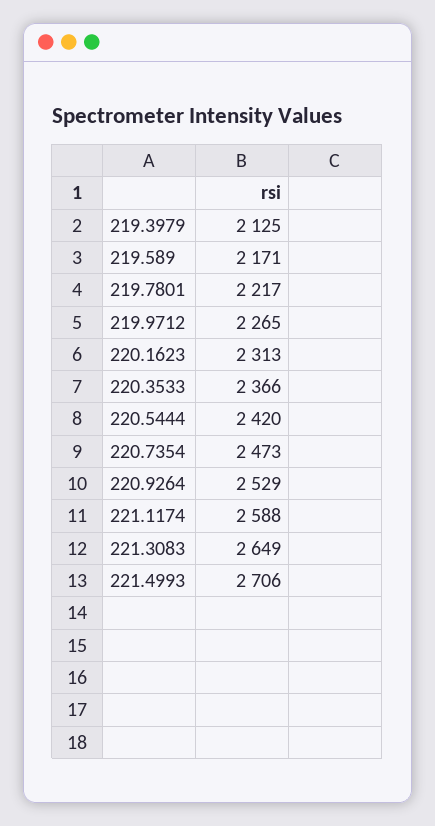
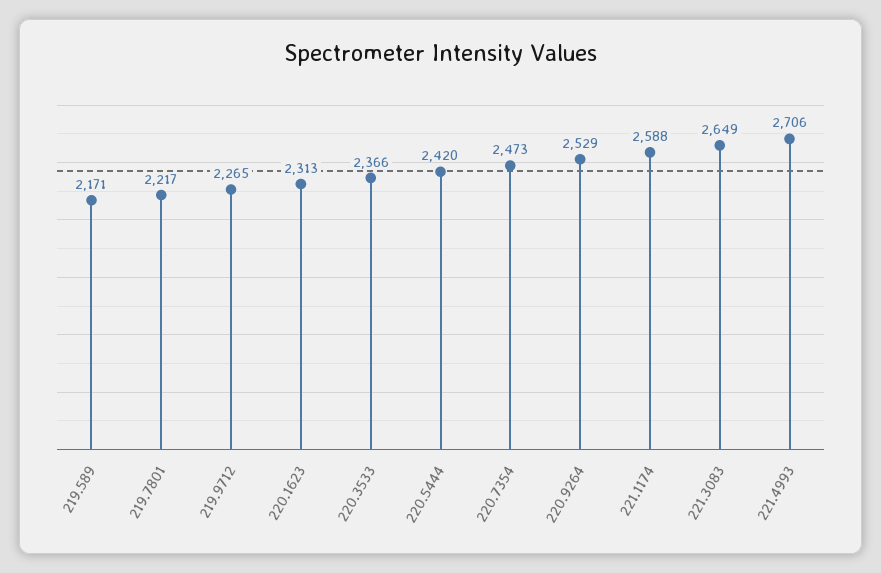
219.3979: 2125 -> none

